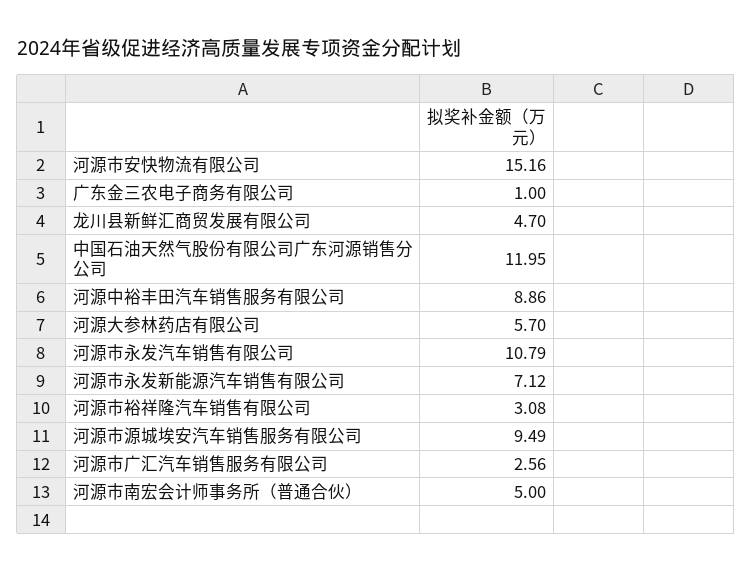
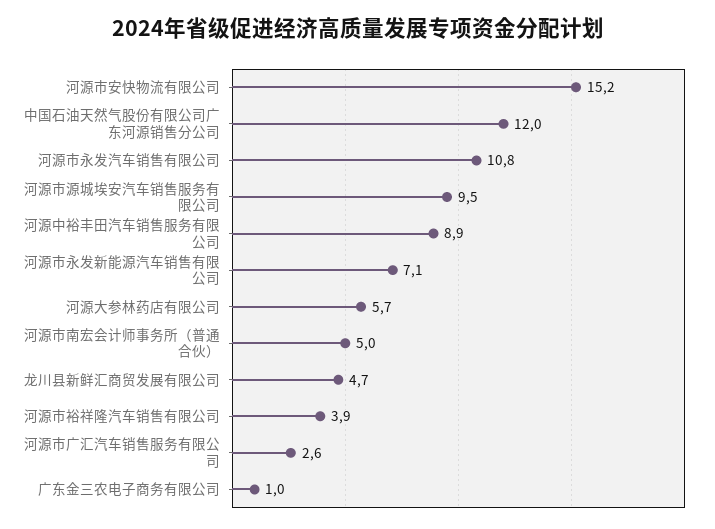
河源市裕祥隆汽车销售有限公司: 3.08 -> 3.9

